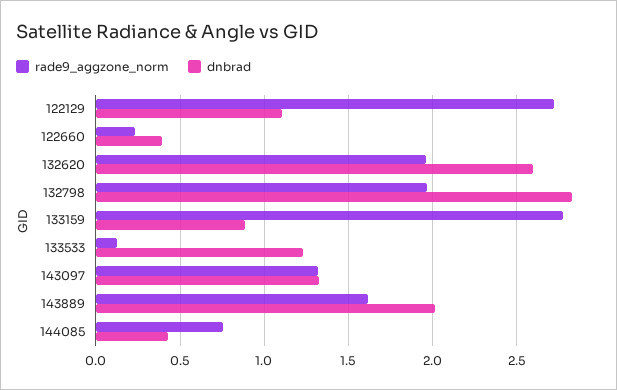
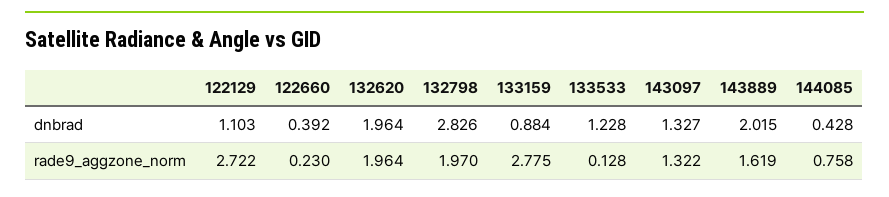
dnbrad, 132620: 2.6 -> 1.964

